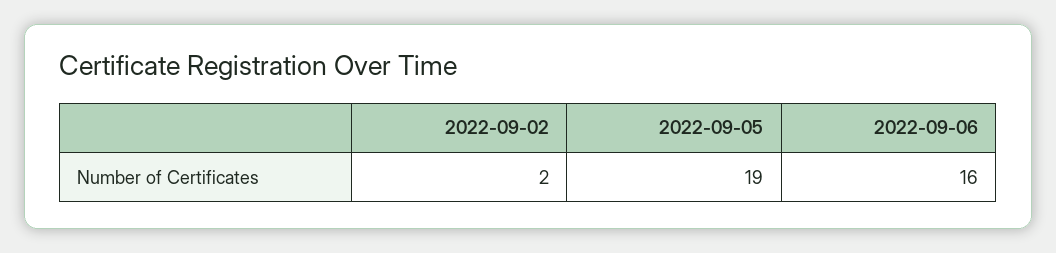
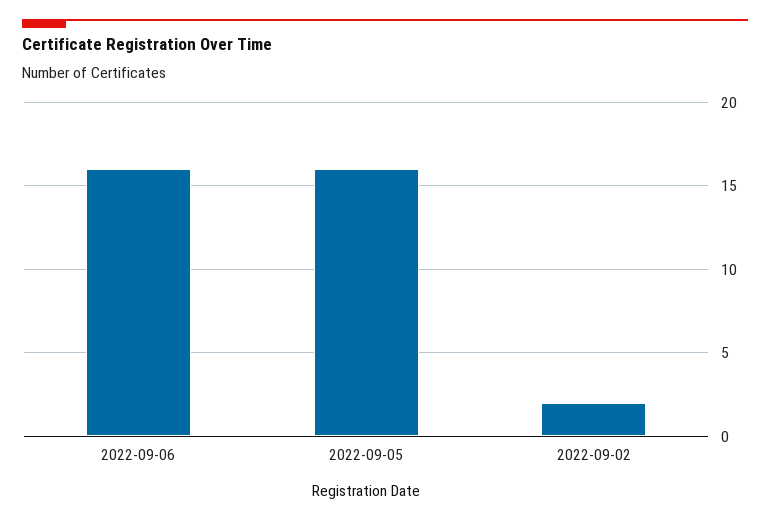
2022-09-05: 19 -> 16

